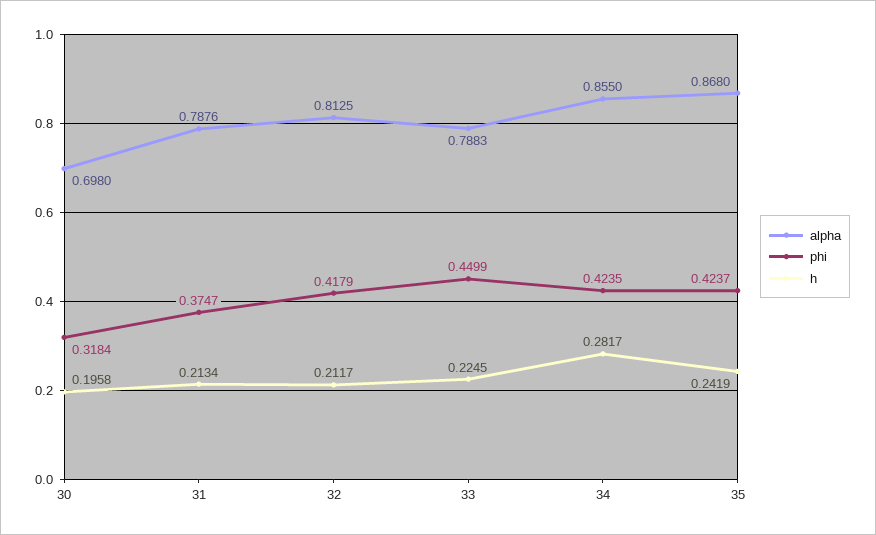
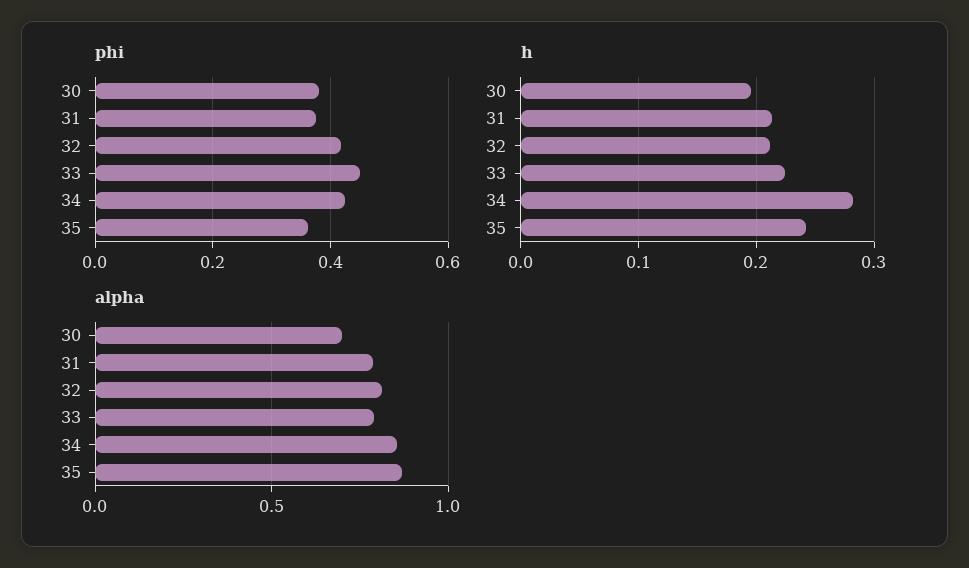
phi, 30: 0.3184 -> 0.38
phi, 35: 0.4237 -> 0.36

